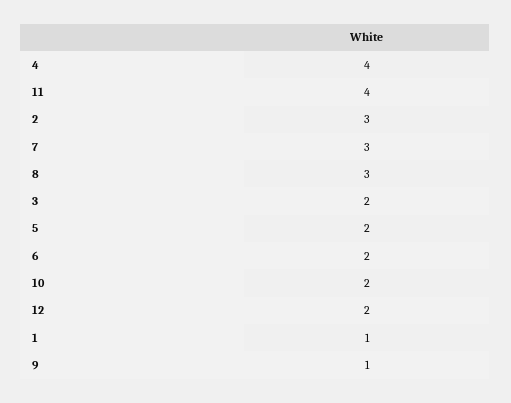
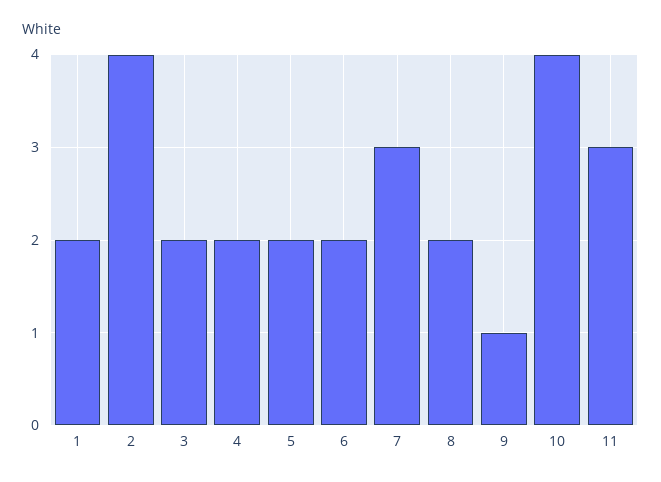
4: 4 -> 2
11: 4 -> 3
2: 3 -> 4
8: 3 -> 2
10: 2 -> 4
12: 2 -> none
1: 1 -> 2

